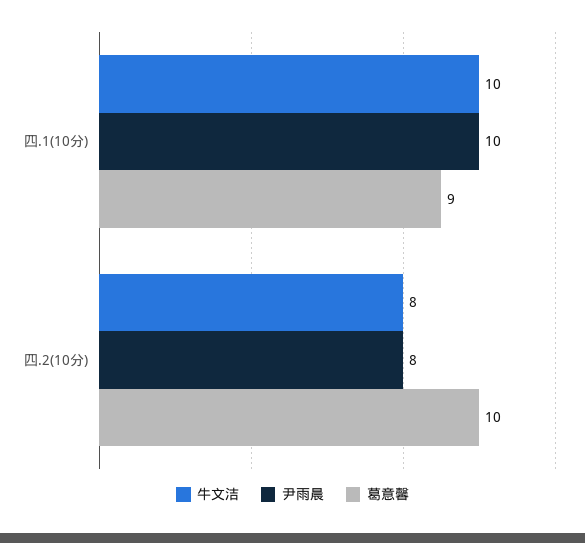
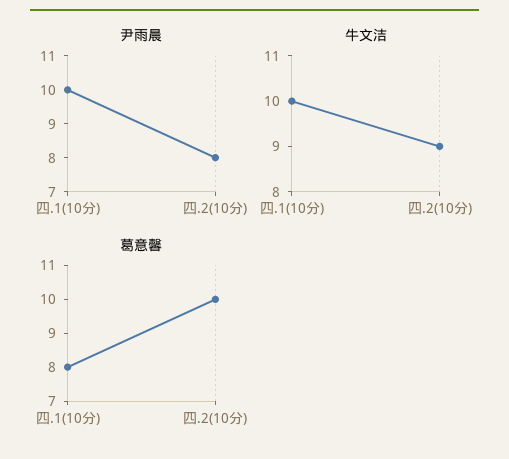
葛意馨, 四.1(10分): 9 -> 8
牛文洁, 四.2(10分): 8 -> 9

